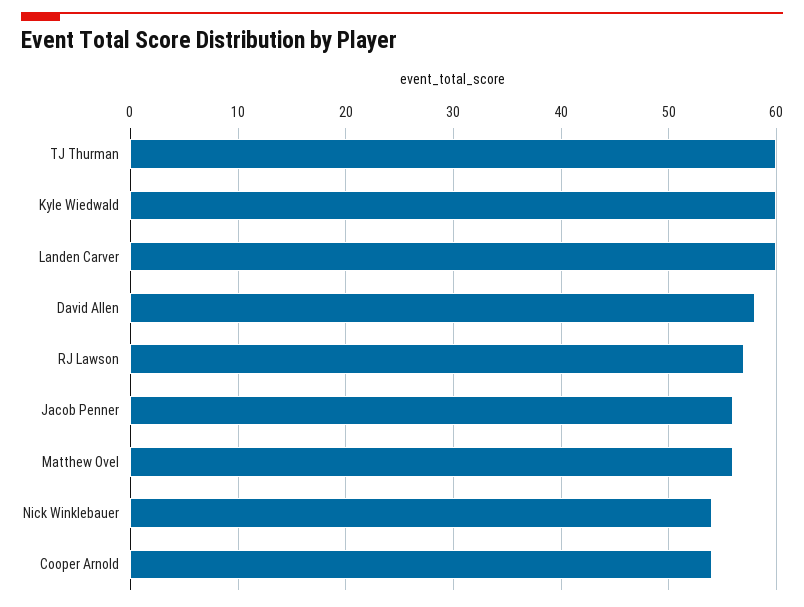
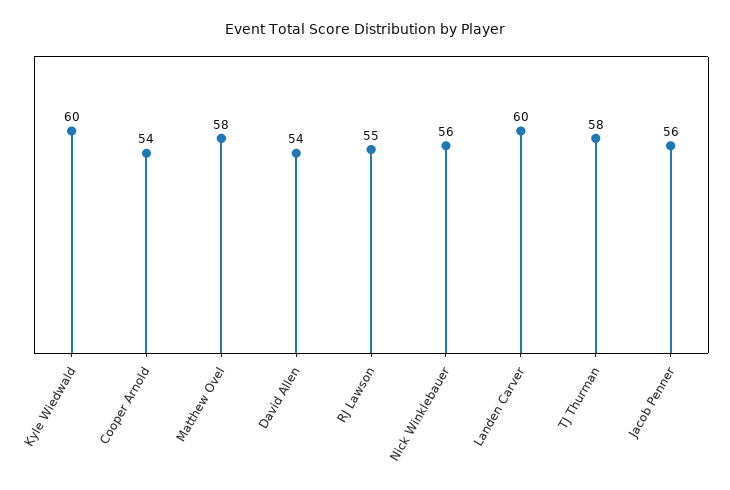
TJ Thurman: 60 -> 58
David Allen: 58 -> 54
RJ Lawson: 57 -> 55
Matthew Ovel: 56 -> 58
Nick Winklebauer: 54 -> 56

